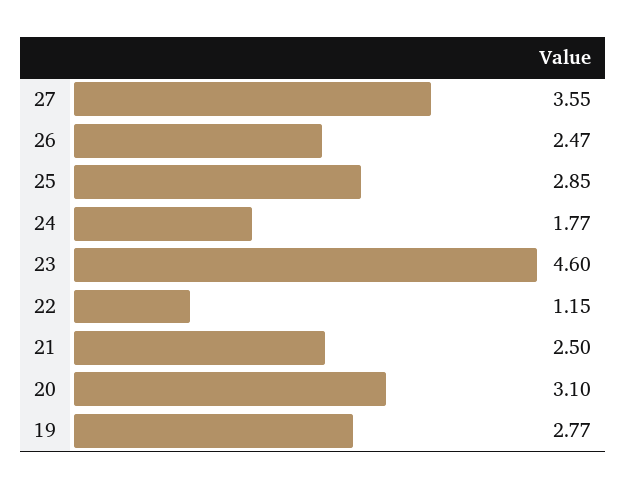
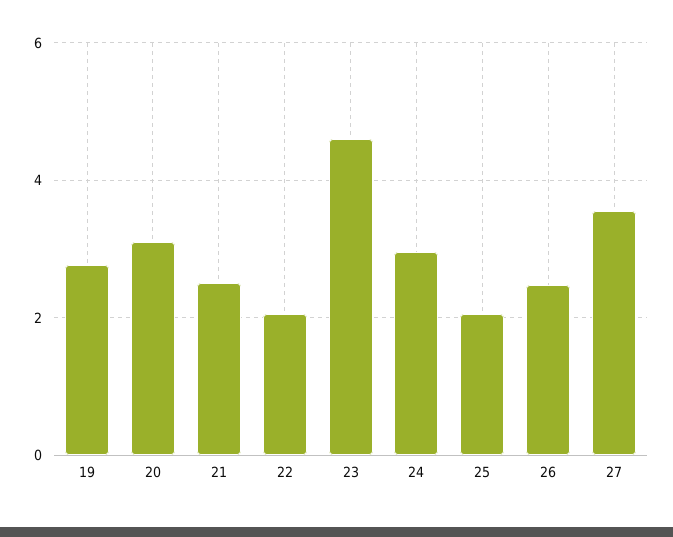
25: 2.85 -> 2
24: 1.77 -> 3
22: 1.15 -> 2

